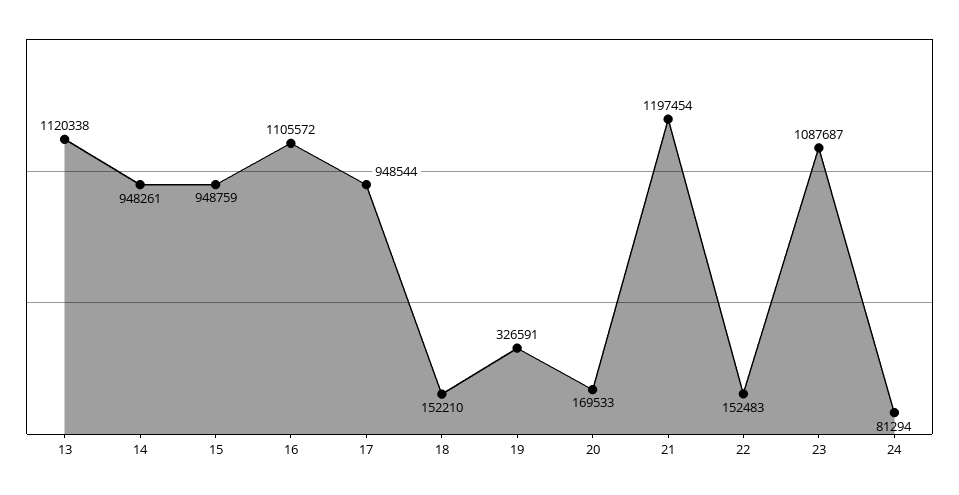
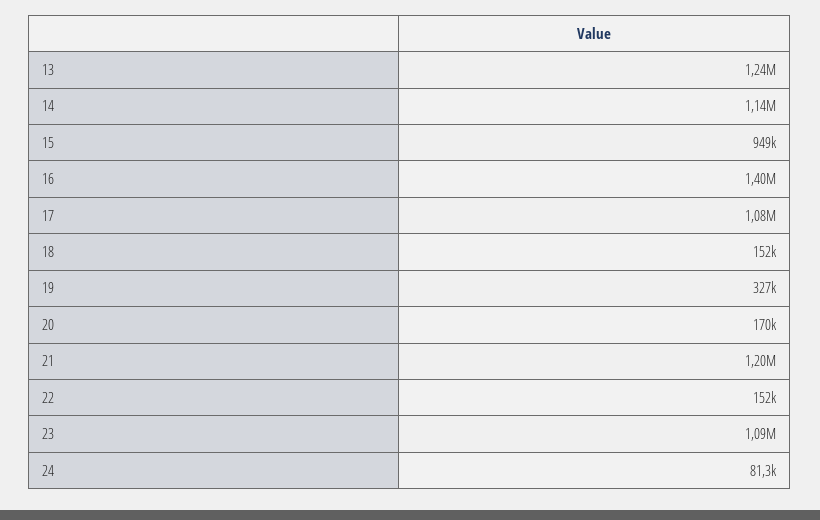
13: 1120338 -> 1240000
14: 948261 -> 1140000
16: 1105572 -> 1400000
17: 948544 -> 1080000

